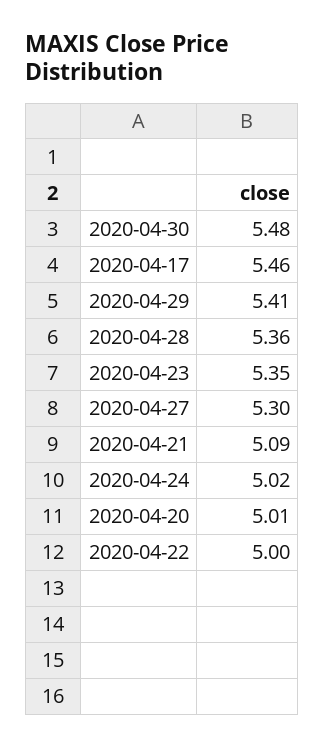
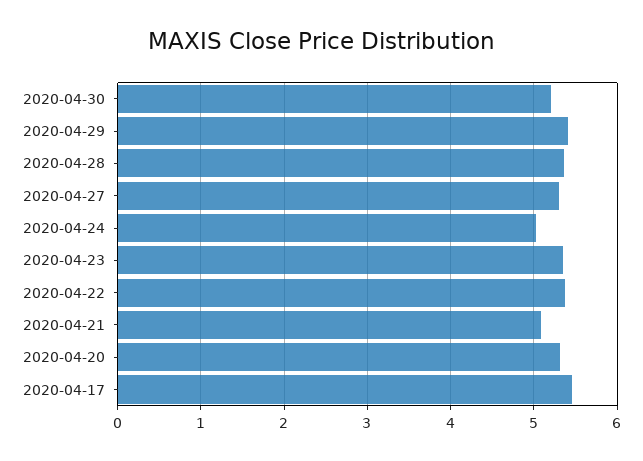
2020-04-30: 5.48 -> 5.2
2020-04-20: 5.01 -> 5.3
2020-04-22: 5 -> 5.4

